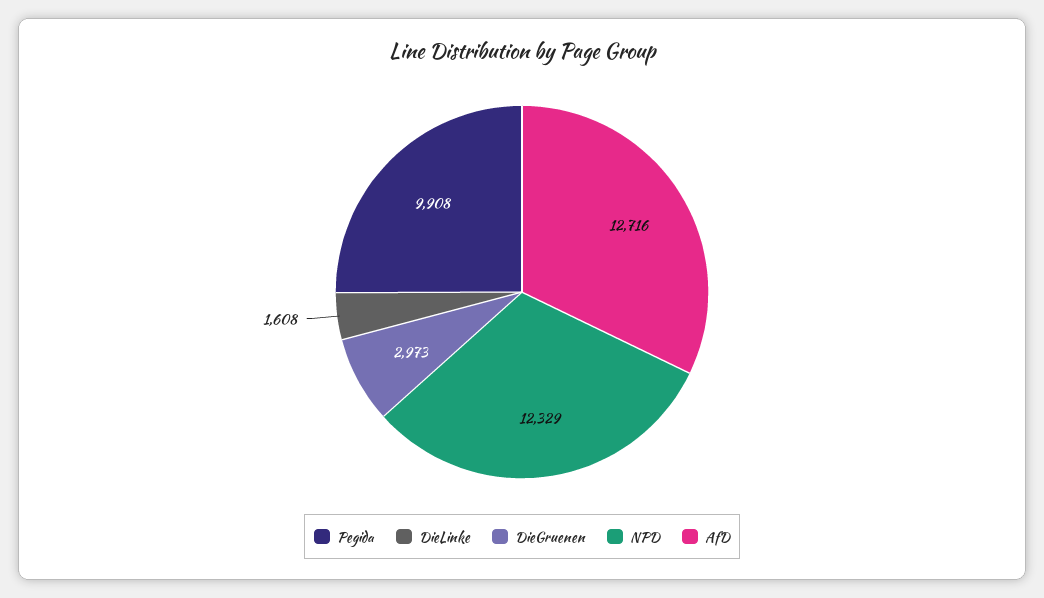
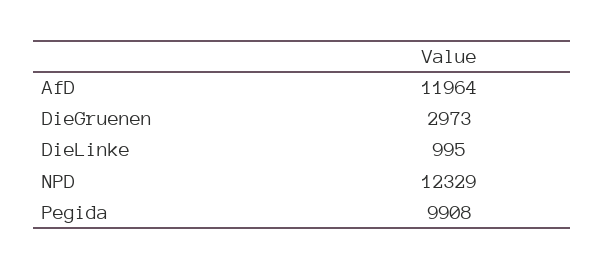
DieLinke: 1608 -> 995
AfD: 12716 -> 11964

